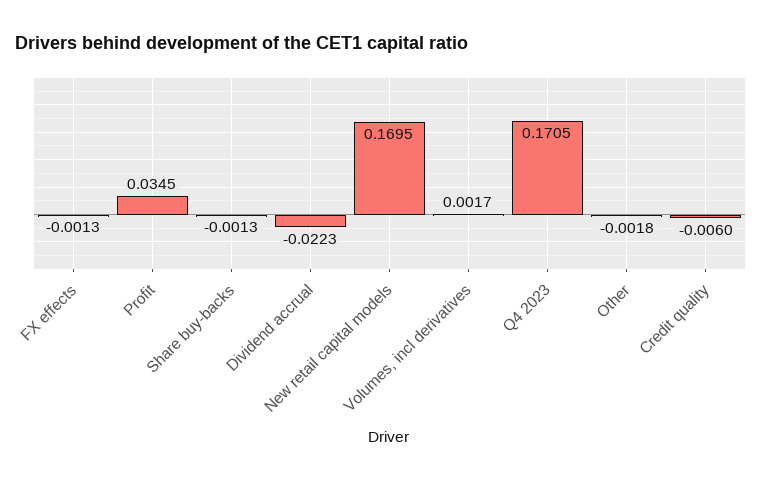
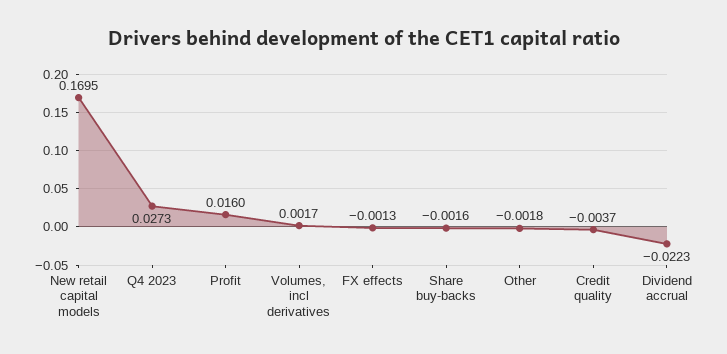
Profit: 0.0345 -> 0.016
Share buy-backs: -0.0013 -> -0.0016
Q4 2023: 0.1705 -> 0.0273
Credit quality: -0.006 -> -0.0037

